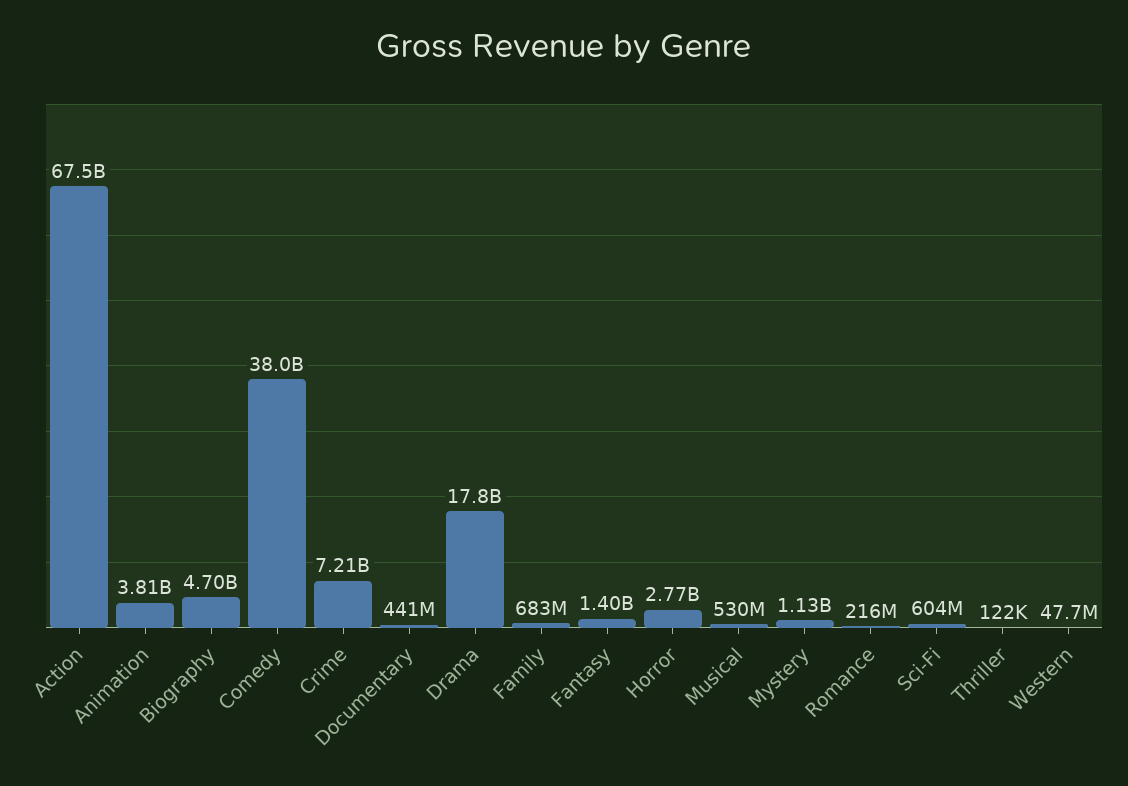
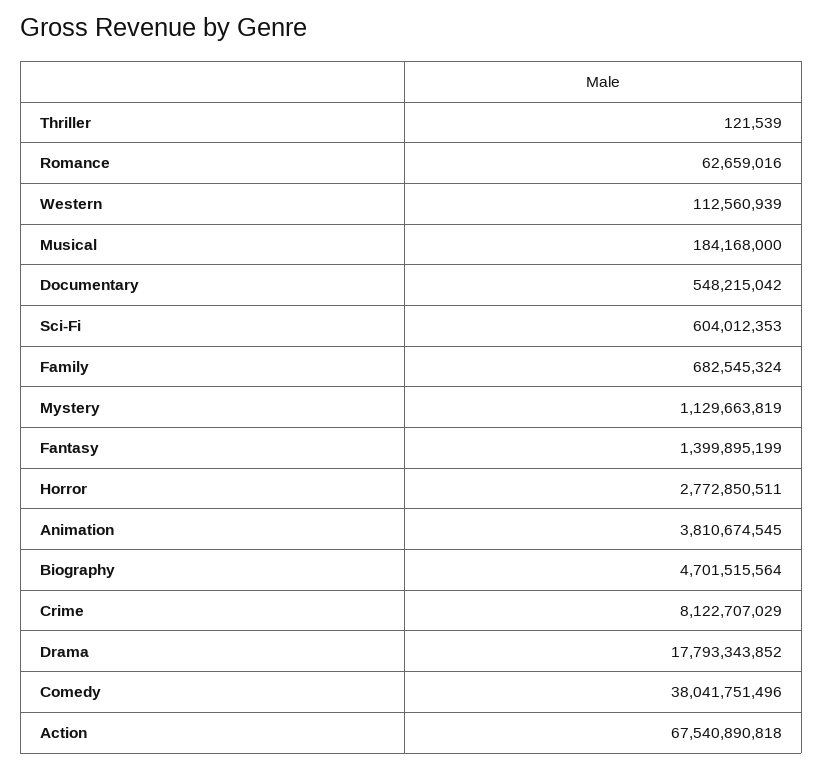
Crime: 7210000000 -> 8122707029
Documentary: 441000000 -> 548215042
Musical: 530000000 -> 184168000
Romance: 216000000 -> 62659016
Western: 47700000 -> 112560939

